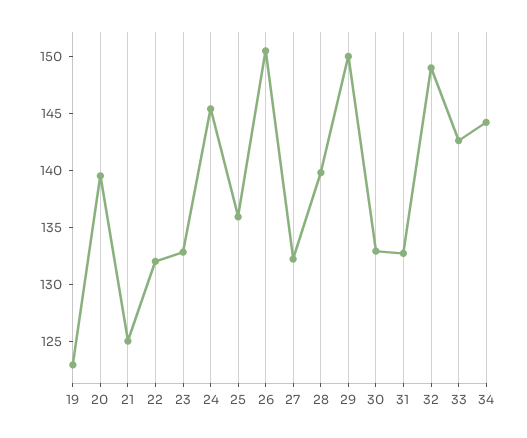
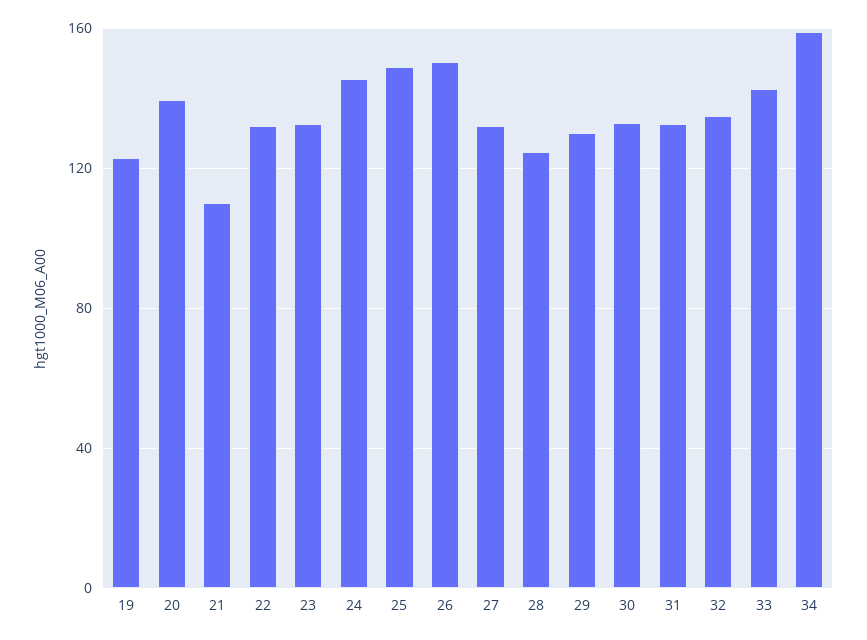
21: 125 -> 110
25: 136 -> 150
28: 140 -> 125
29: 150 -> 130
32: 149 -> 135
34: 144 -> 160

